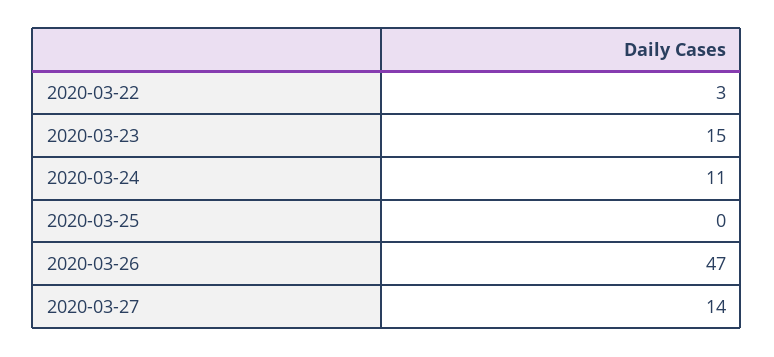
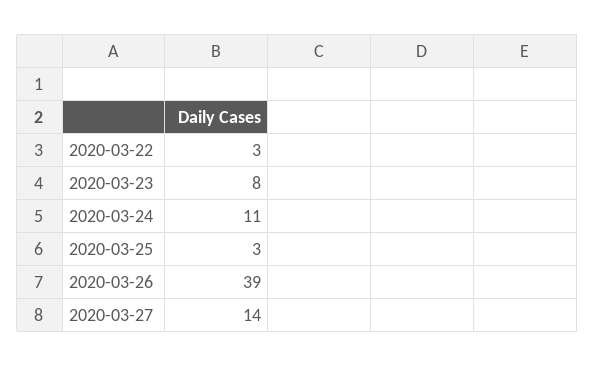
2020-03-23: 15 -> 8
2020-03-25: 0 -> 3
2020-03-26: 47 -> 39

